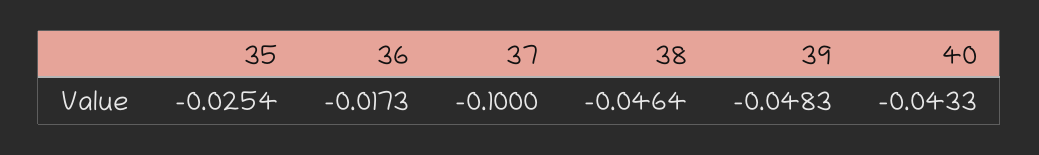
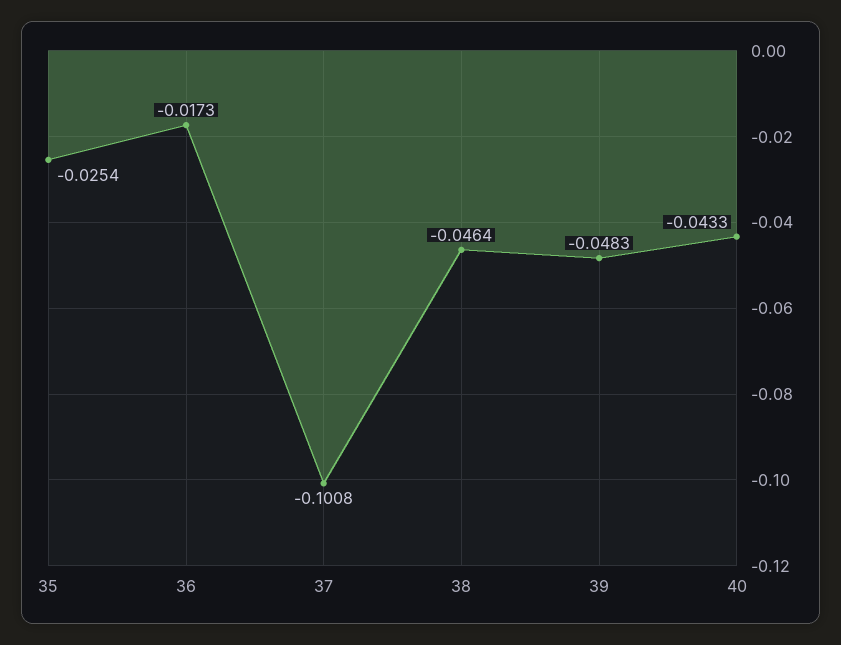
37: -0.1 -> -0.1008

